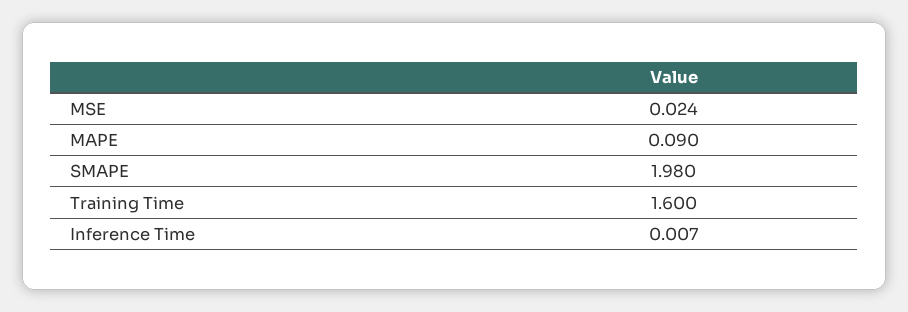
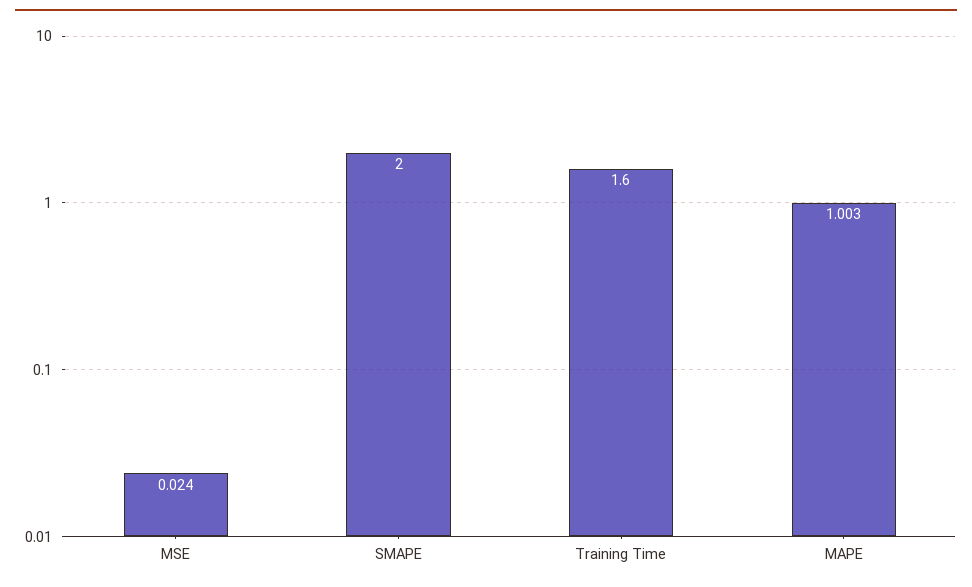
MAPE: 0.09 -> 1.003
SMAPE: 1.98 -> 2
Inference Time: 0.007 -> none

